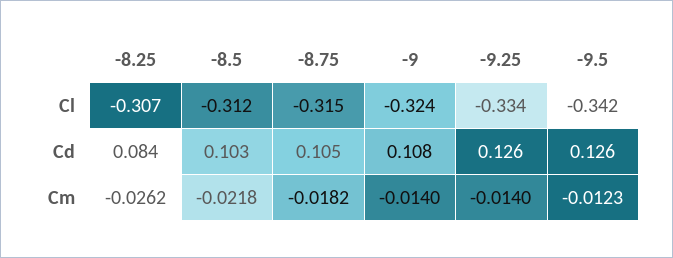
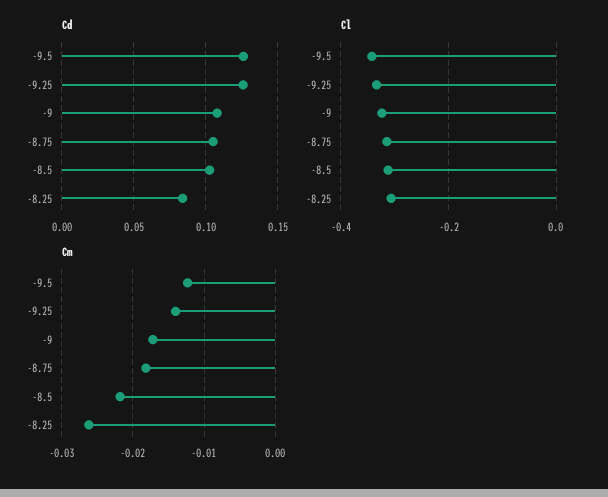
Cm, -9: -0.014 -> -0.017

